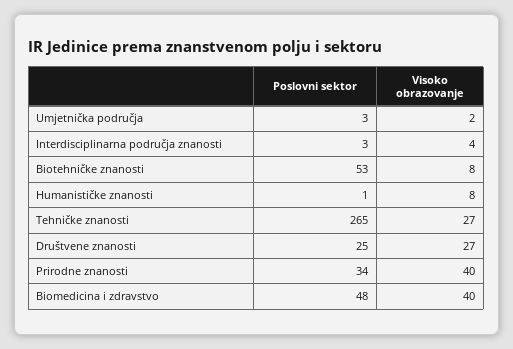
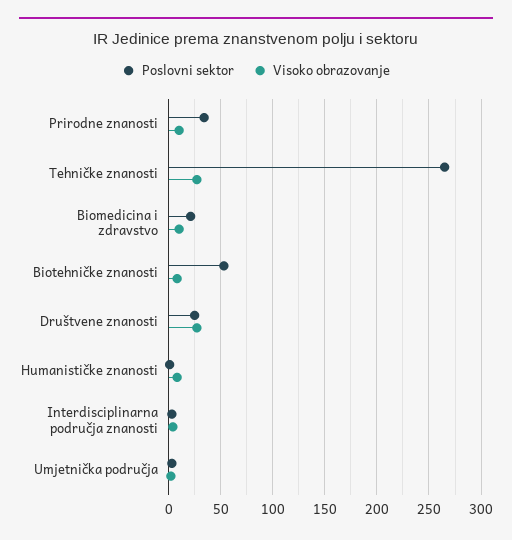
Visoko obrazovanje, Prirodne znanosti: 40 -> 10
Poslovni sektor, Biomedicina i zdravstvo: 48 -> 20
Visoko obrazovanje, Biomedicina i zdravstvo: 40 -> 10

